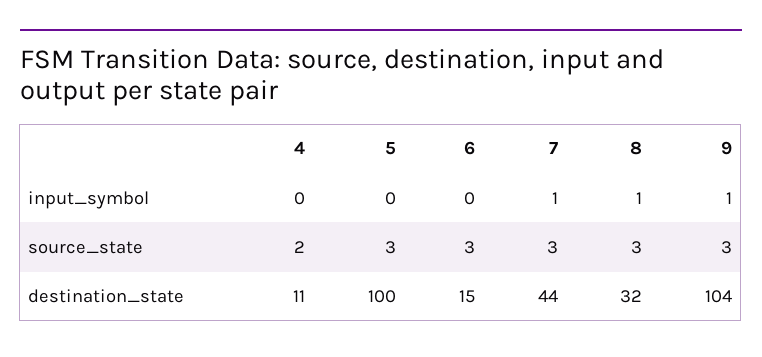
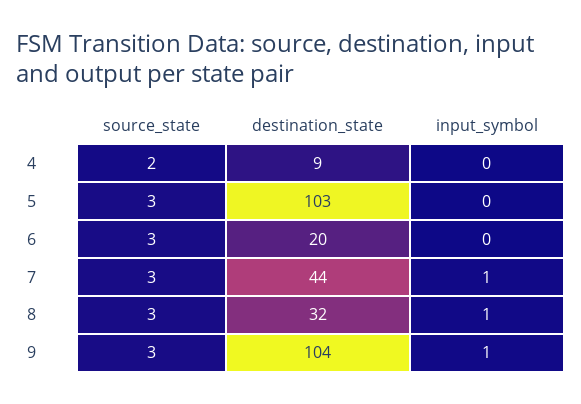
4, destination_state: 11 -> 9
5, destination_state: 100 -> 103
6, destination_state: 15 -> 20

